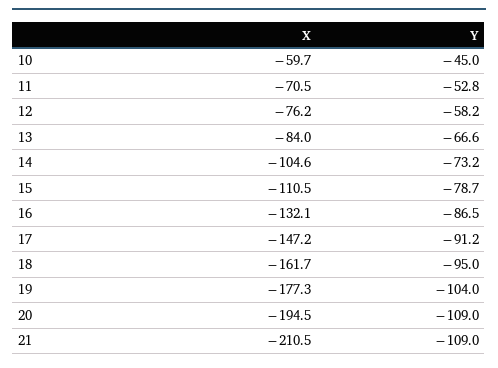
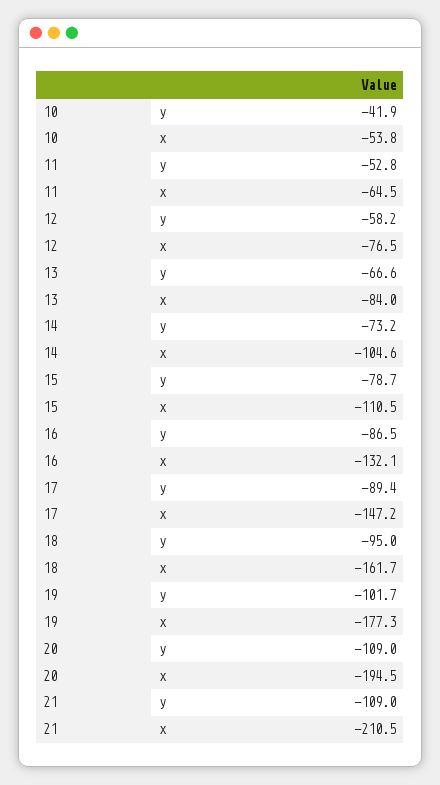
X, 10: -59.7 -> -53.8
Y, 10: -45 -> -41.9
X, 11: -70.5 -> -64.5
X, 12: -76.2 -> -76.5
Y, 17: -91.2 -> -89.4
Y, 19: -104 -> -101.7

